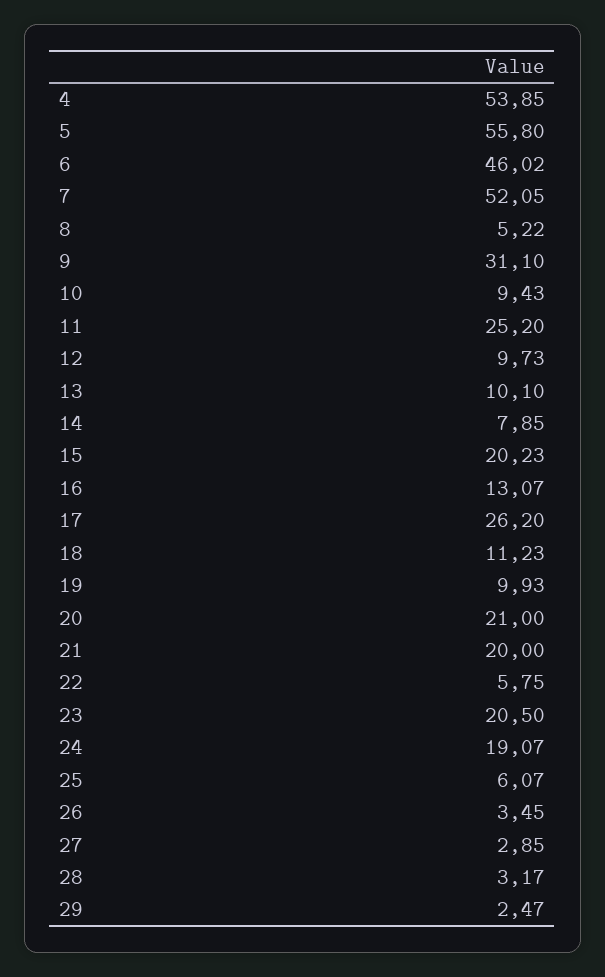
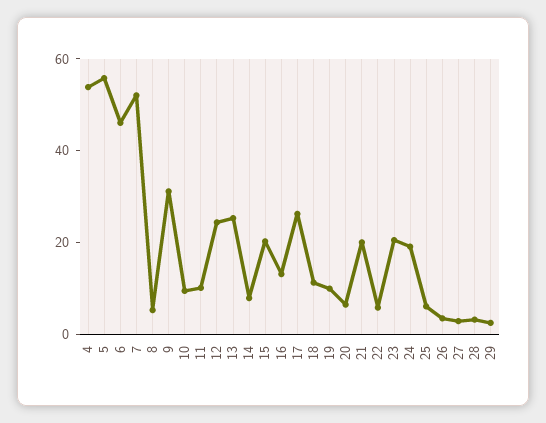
11: 25.2 -> 10
12: 9.73 -> 25
13: 10.1 -> 25
20: 21 -> 5

